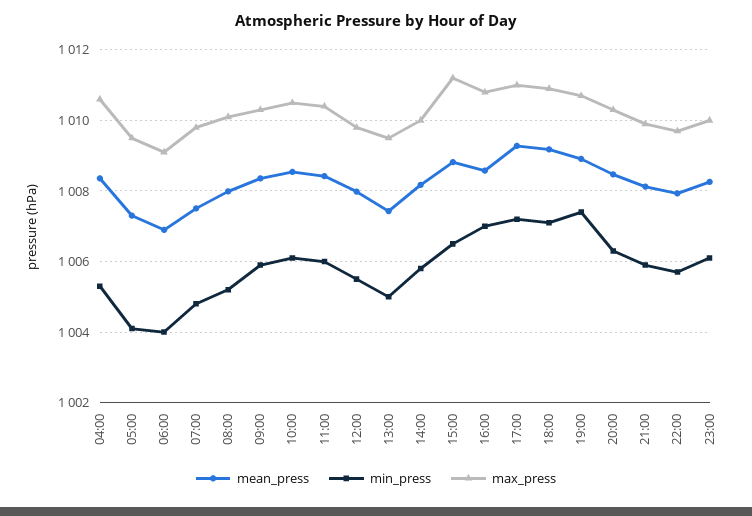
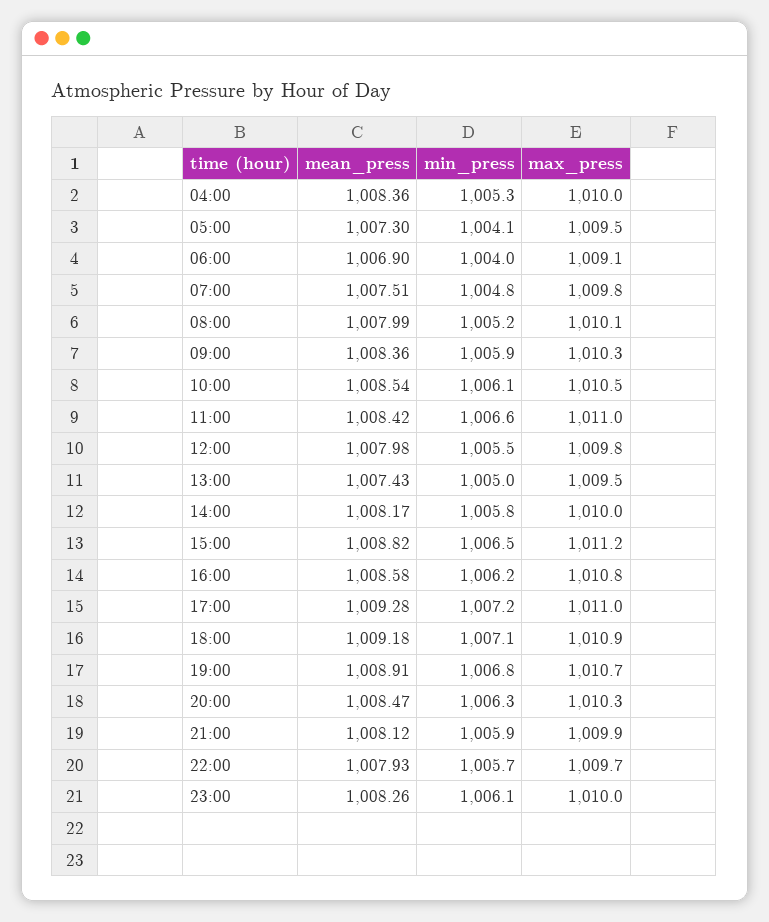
max_press, 04:00: 1010.6 -> 1010
min_press, 11:00: 1006 -> 1006.6
max_press, 11:00: 1010.4 -> 1011
min_press, 16:00: 1007 -> 1006.2
min_press, 19:00: 1007.4 -> 1006.8

